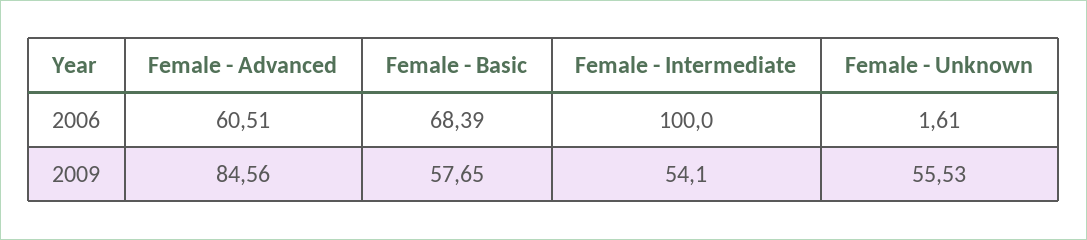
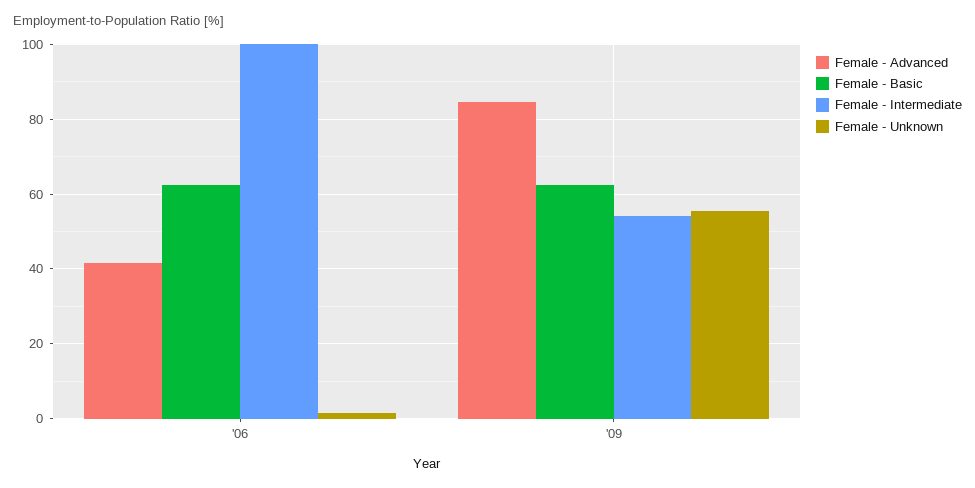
Female - Advanced, 2006: 60.51 -> 42
Female - Basic, 2006: 68.39 -> 62
Female - Basic, 2009: 57.65 -> 62

